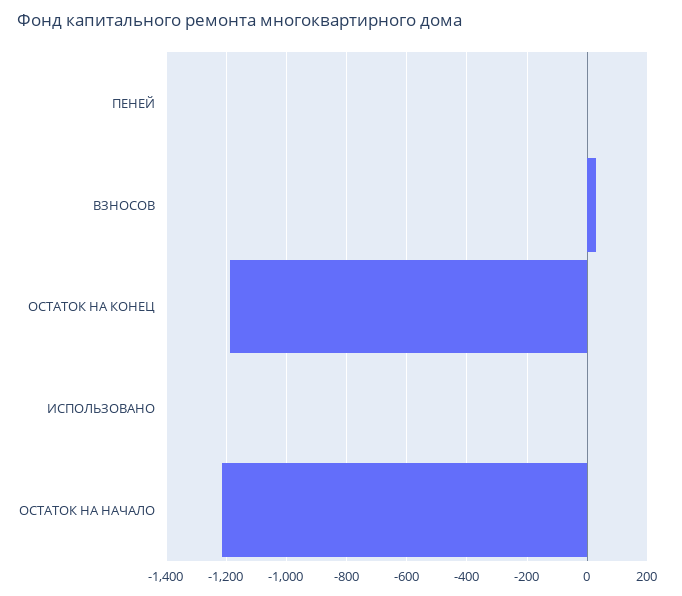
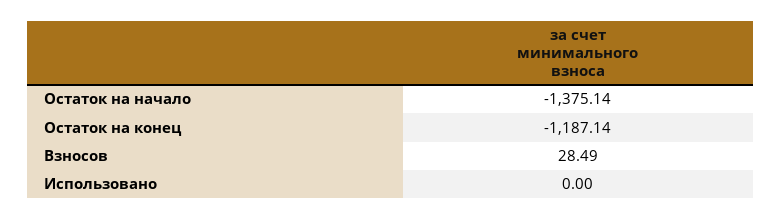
ПЕНЕЙ: 0 -> none
ОСТАТОК НА НАЧАЛО: -1220 -> -1375.14

